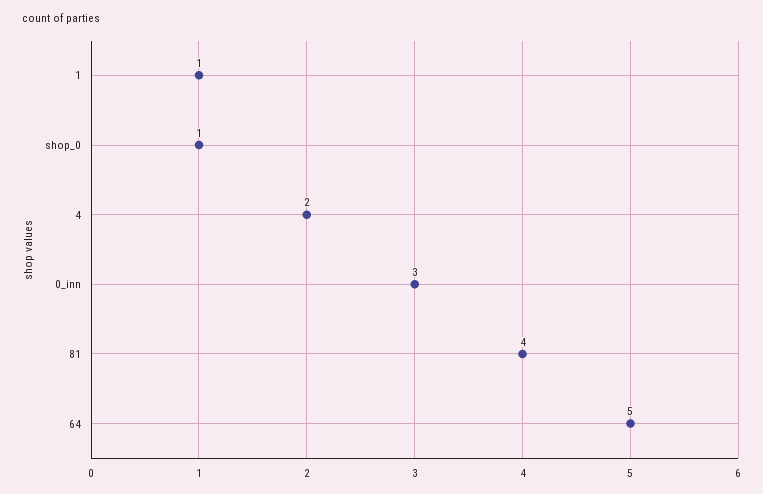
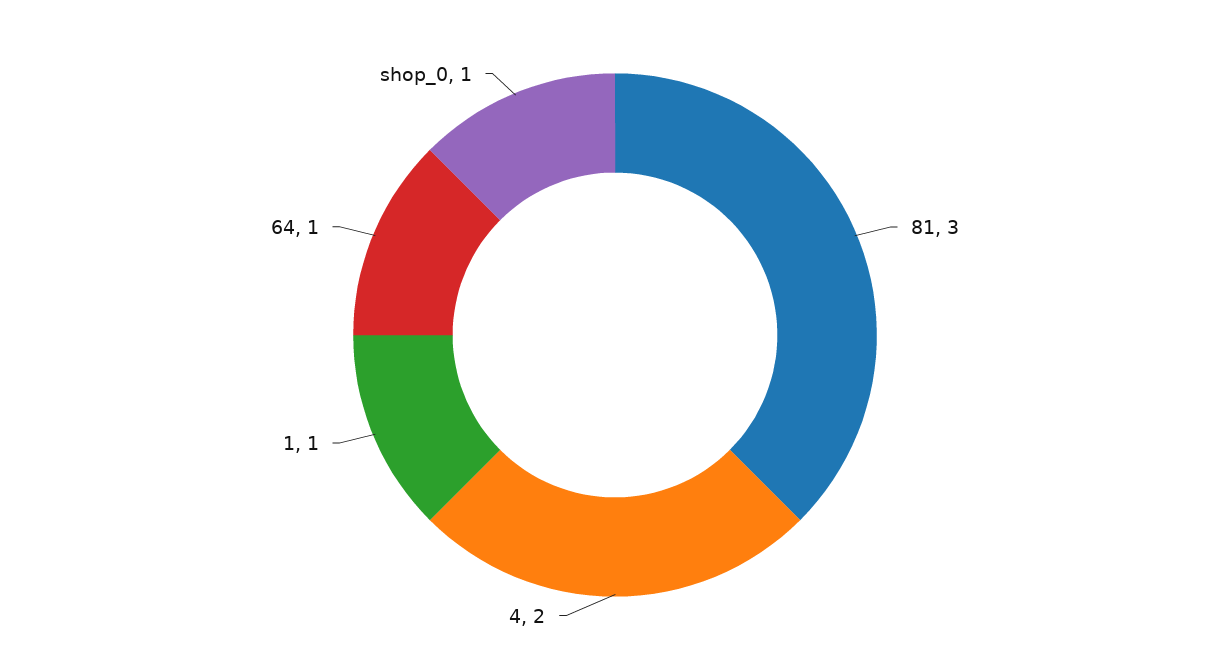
0_inn: 3 -> none
81: 4 -> 3
64: 5 -> 1

